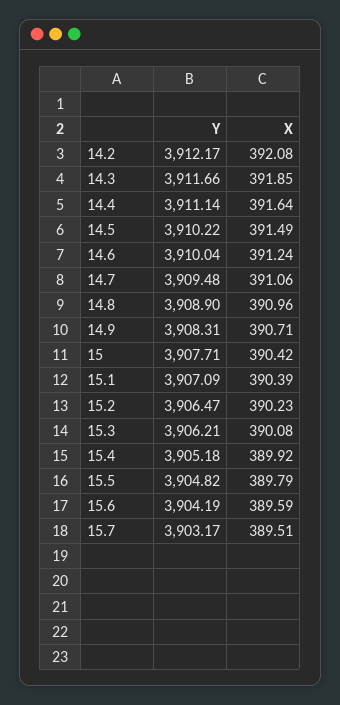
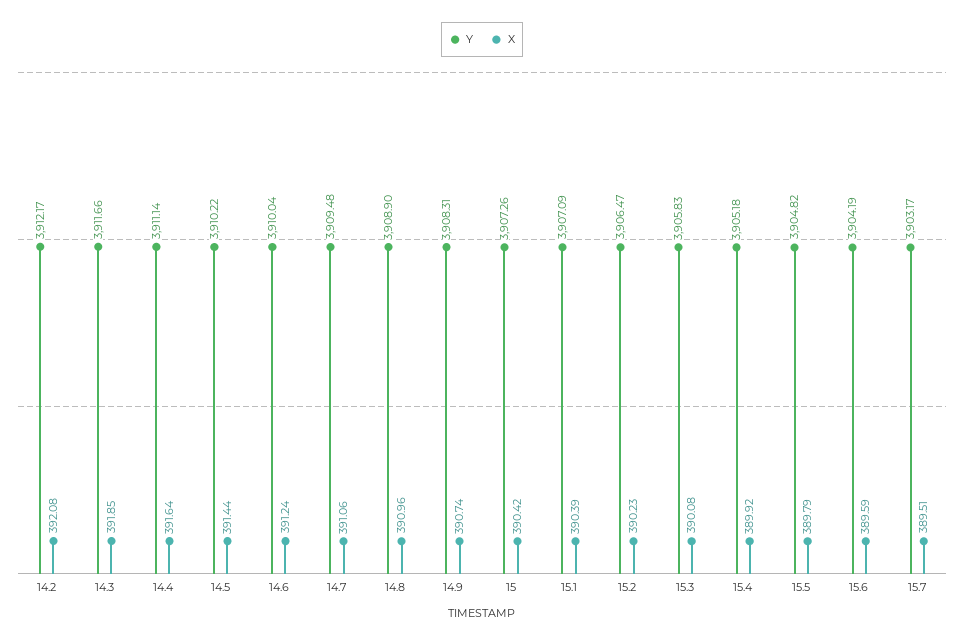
X, 14.5: 391.49 -> 391.44
X, 14.9: 390.71 -> 390.74
Y, 15: 3907.71 -> 3907.26
Y, 15.3: 3906.21 -> 3905.83

